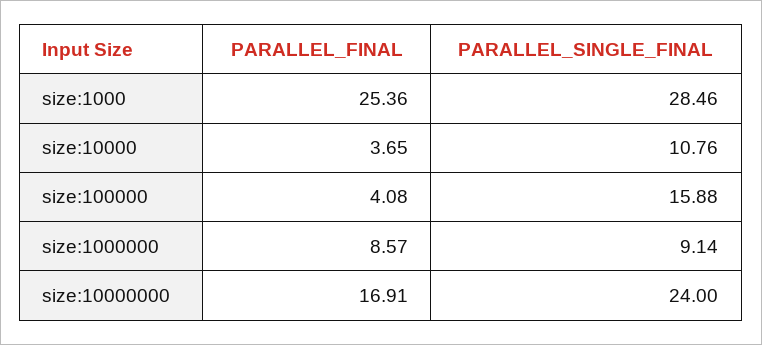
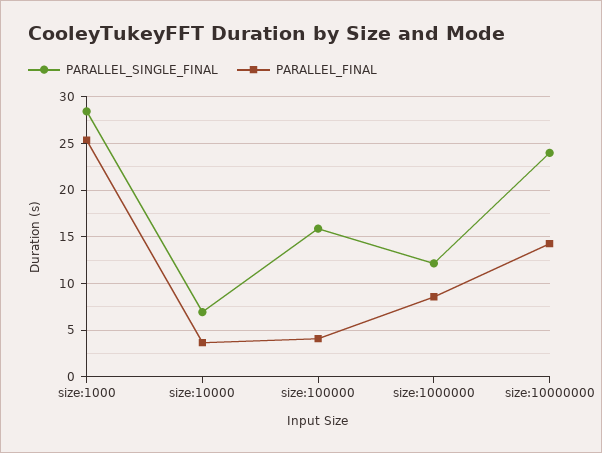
PARALLEL_SINGLE_FINAL, size:10000: 10.76 -> 7
PARALLEL_SINGLE_FINAL, size:1000000: 9.14 -> 12
PARALLEL_FINAL, size:10000000: 16.91 -> 14

